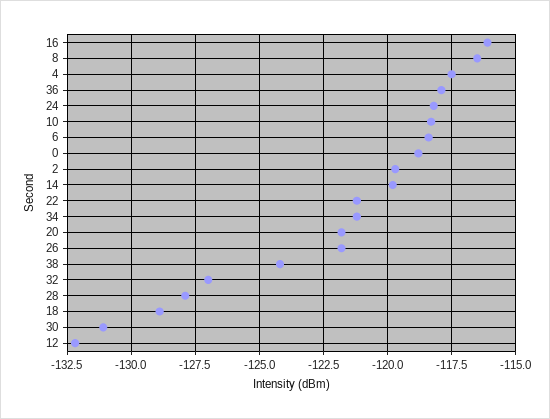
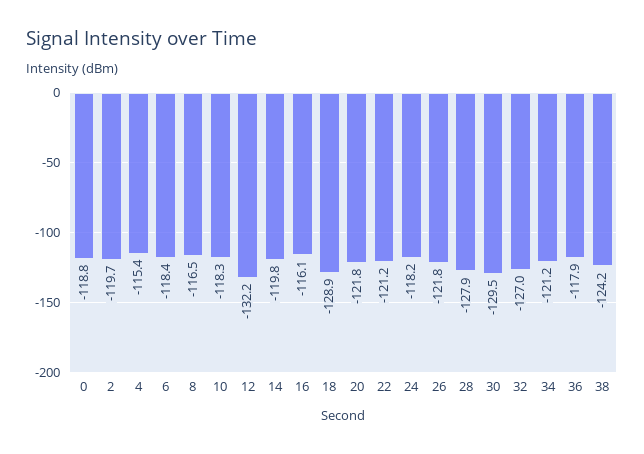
4: -117.5 -> -115.4
30: -131 -> -129.5

